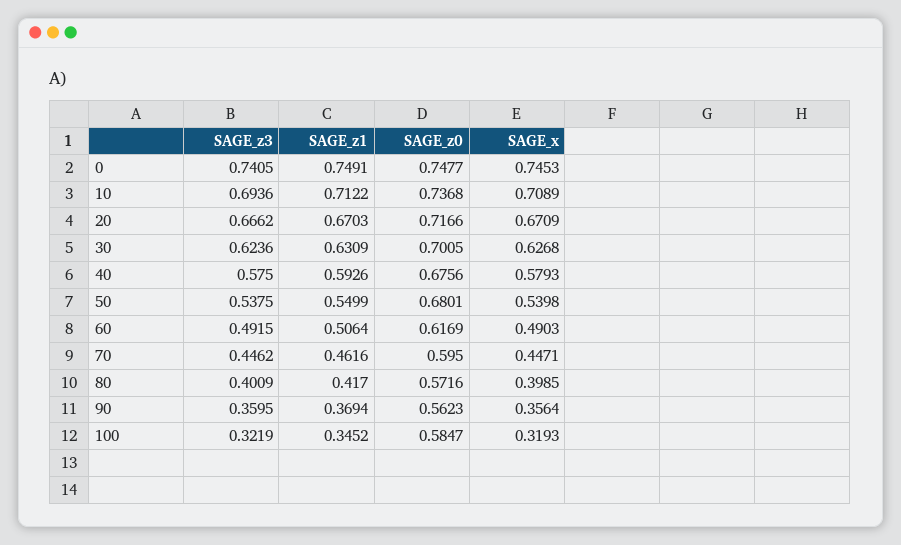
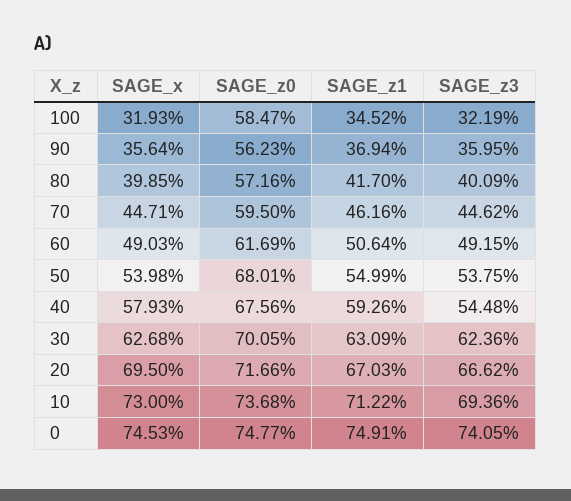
SAGE_x, 10: 0.7089 -> 0.73
SAGE_x, 20: 0.6709 -> 0.695
SAGE_z3, 40: 0.575 -> 0.5448

